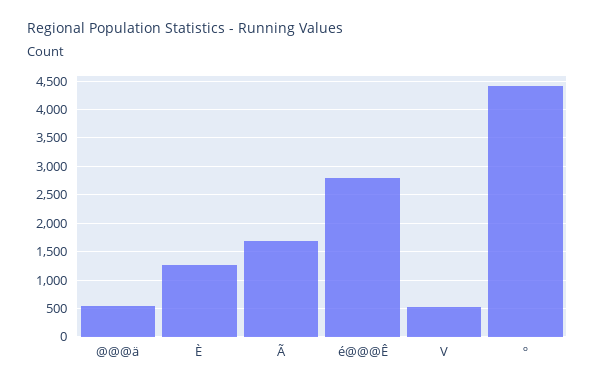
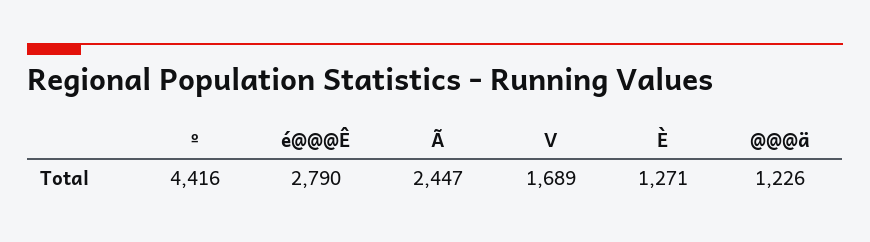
@@@ä: 500 -> 1226
Ã: 1750 -> 2447
V: 500 -> 1689

